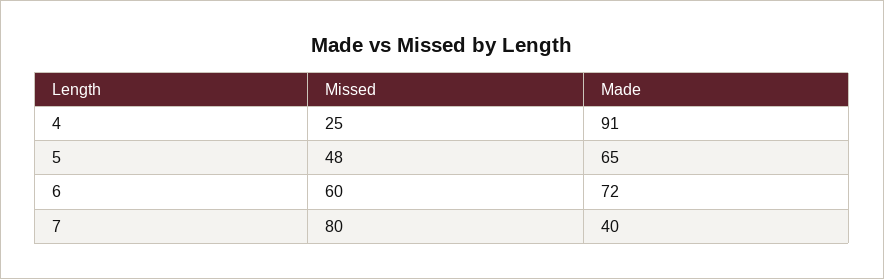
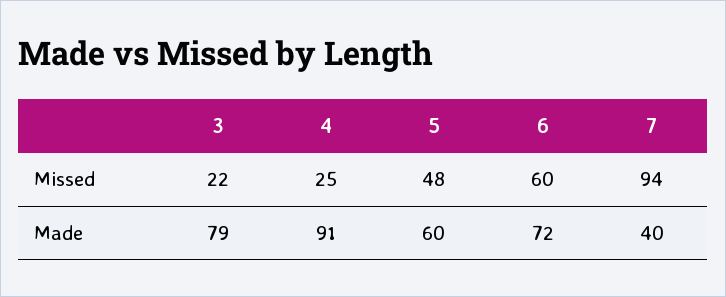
Made, 5: 65 -> 60
Missed, 7: 80 -> 94
Missed, 3: none -> 22
Made, 3: none -> 79

